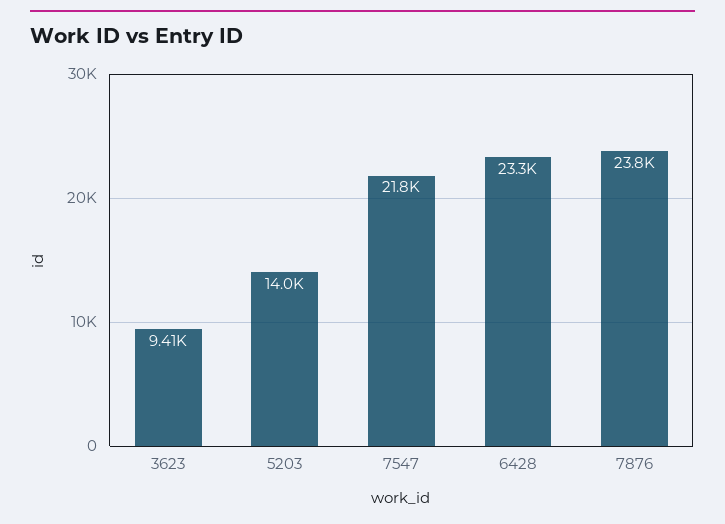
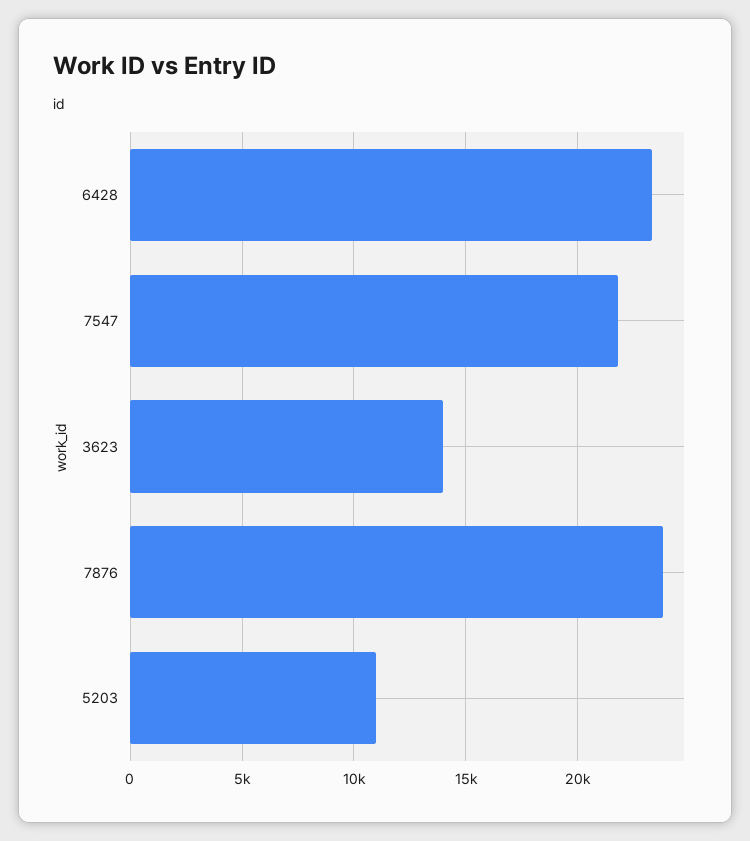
3623: 9410 -> 14000
5203: 14000 -> 11000

